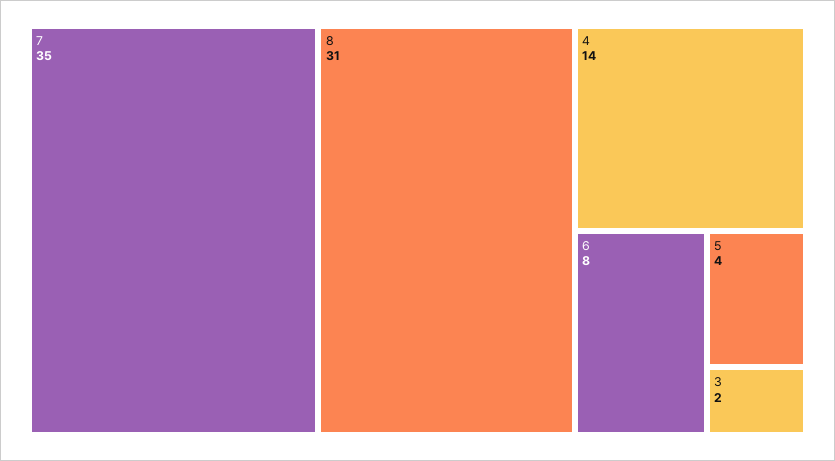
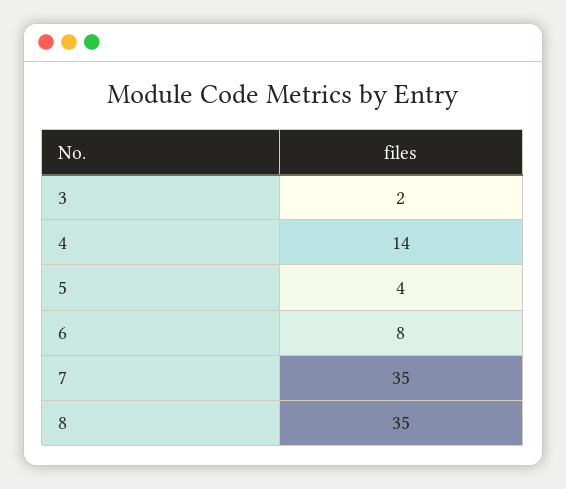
8: 31 -> 35

